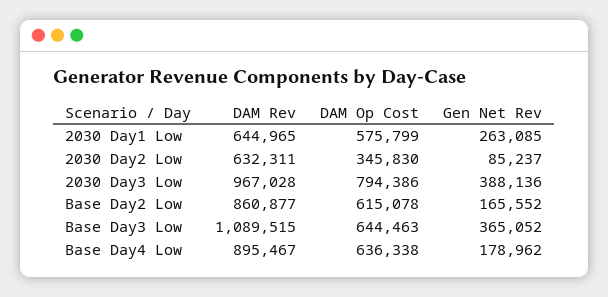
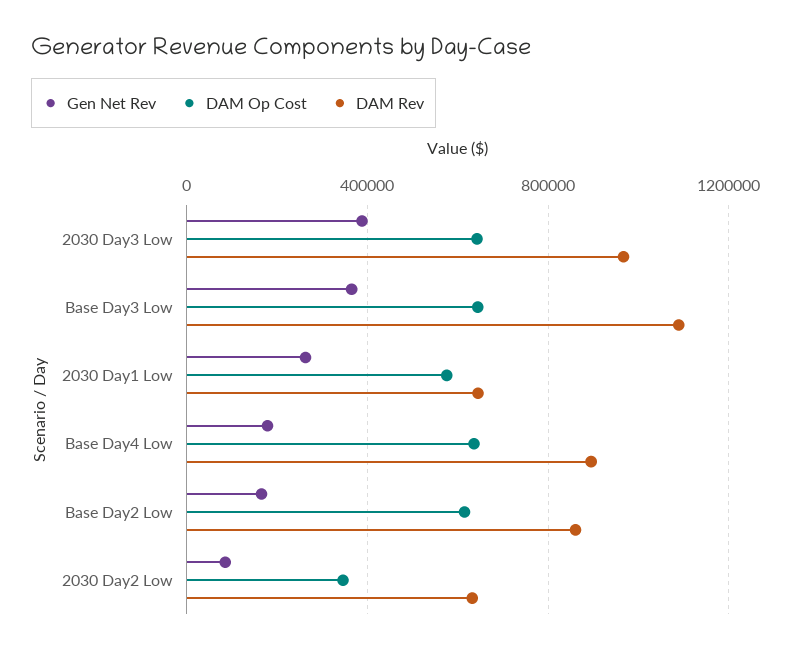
DAM Op Cost, 2030 Day3 Low: 794386 -> 650000

